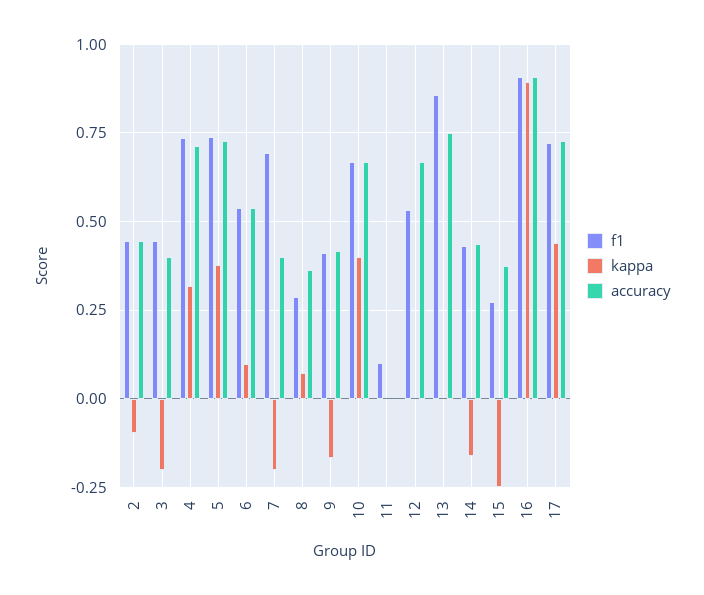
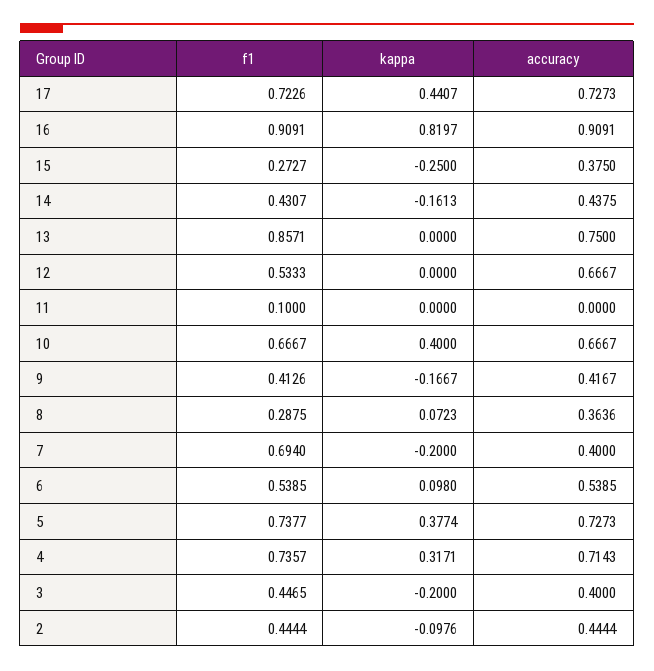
kappa, 16: 0.9 -> 0.8197

